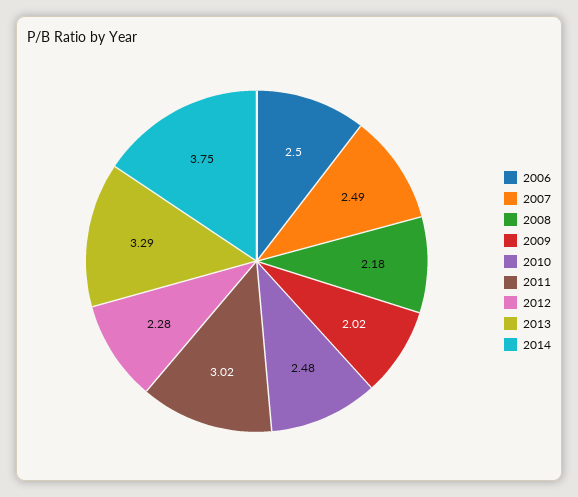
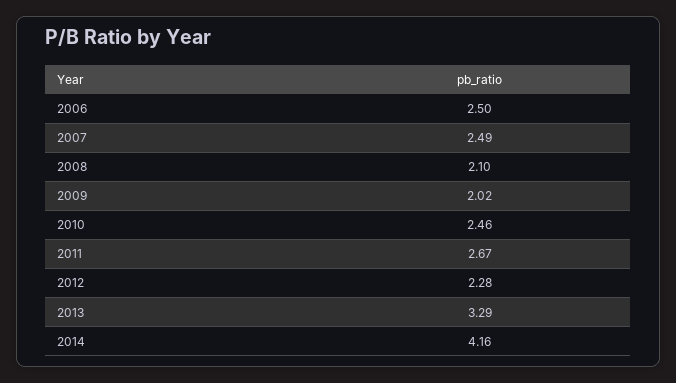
2008: 2.18 -> 2.1
2010: 2.48 -> 2.46
2011: 3.02 -> 2.67
2014: 3.75 -> 4.16

